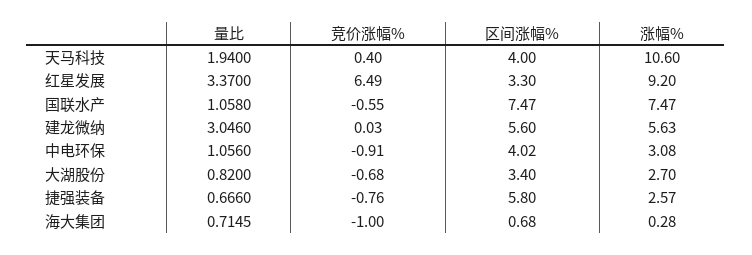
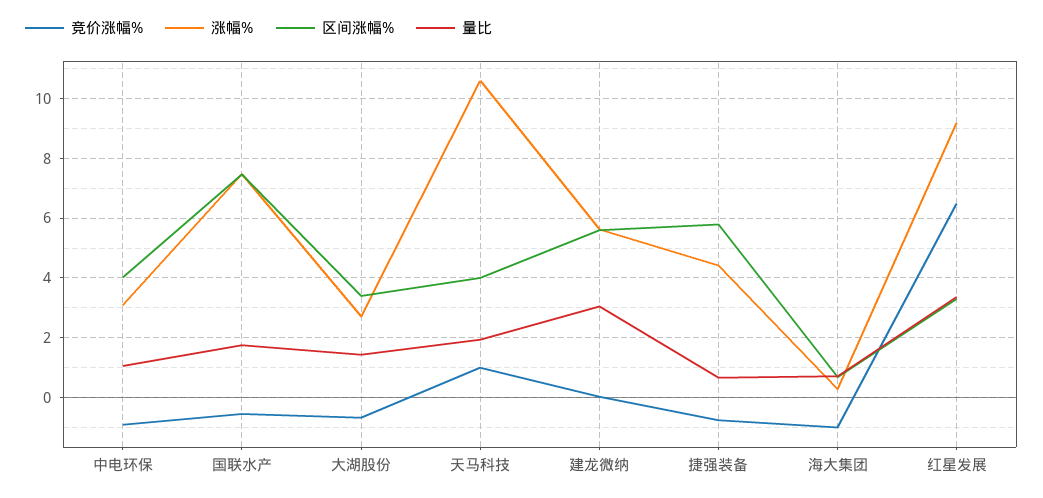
竞价涨幅%, 天马科技: 0.4 -> 1
量比, 国联水产: 1.058 -> 1.75
量比, 大湖股份: 0.82 -> 1.5
涨幅%, 捷强装备: 2.57 -> 4.5

